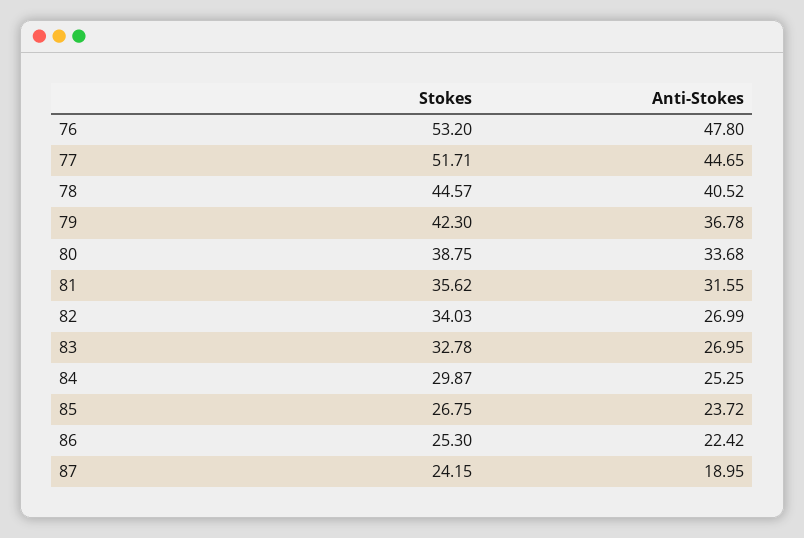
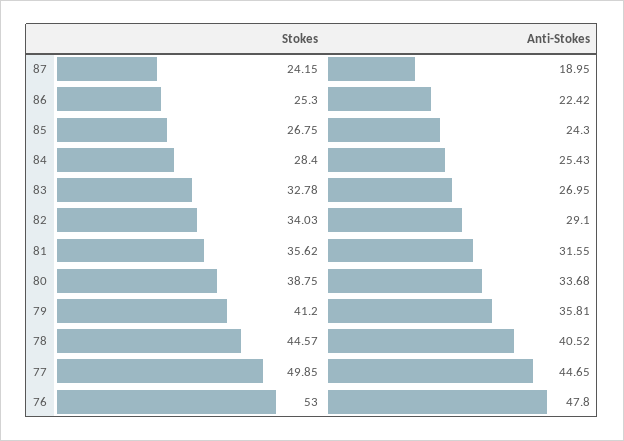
Stokes, 76: 53.2 -> 53
Stokes, 77: 51.71 -> 49.85
Stokes, 79: 42.3 -> 41.2
Anti-Stokes, 79: 36.78 -> 35.81
Anti-Stokes, 82: 26.99 -> 29.1
Stokes, 84: 29.87 -> 28.4
Anti-Stokes, 84: 25.25 -> 25.43
Anti-Stokes, 85: 23.72 -> 24.3

